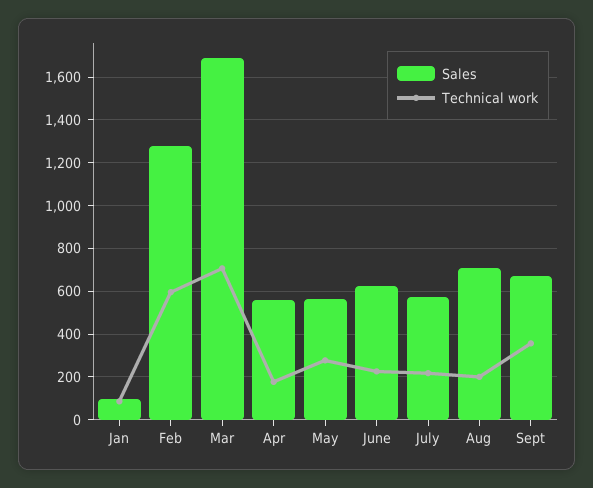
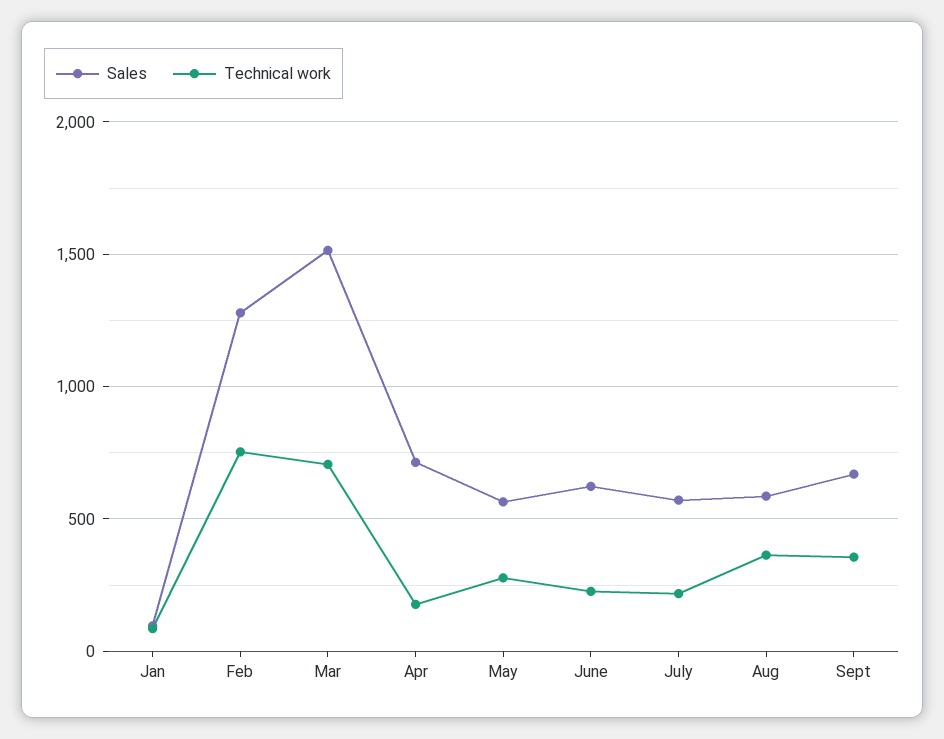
Technical work, Feb: 600 -> 750
Sales, Mar: 1700 -> 1500
Sales, Apr: 550 -> 700
Sales, Aug: 700 -> 600
Technical work, Aug: 200 -> 350

